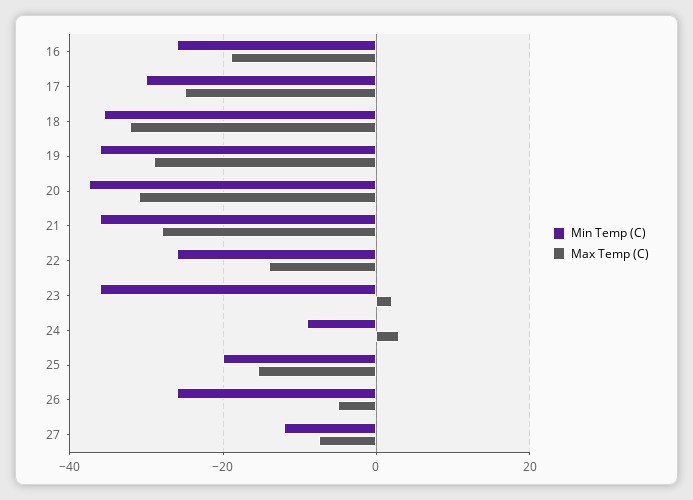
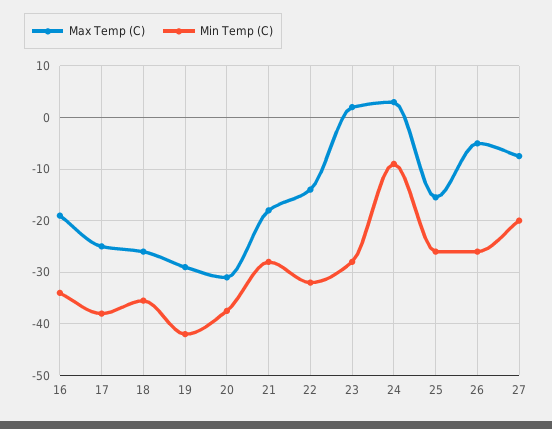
Min Temp (C), 16: -26 -> -34
Min Temp (C), 17: -30 -> -38
Max Temp (C), 18: -32 -> -26
Min Temp (C), 19: -36 -> -42
Min Temp (C), 21: -36 -> -28
Max Temp (C), 21: -28 -> -18
Min Temp (C), 22: -26 -> -32
Min Temp (C), 23: -36 -> -28
Min Temp (C), 25: -20 -> -26
Min Temp (C), 27: -12 -> -20

